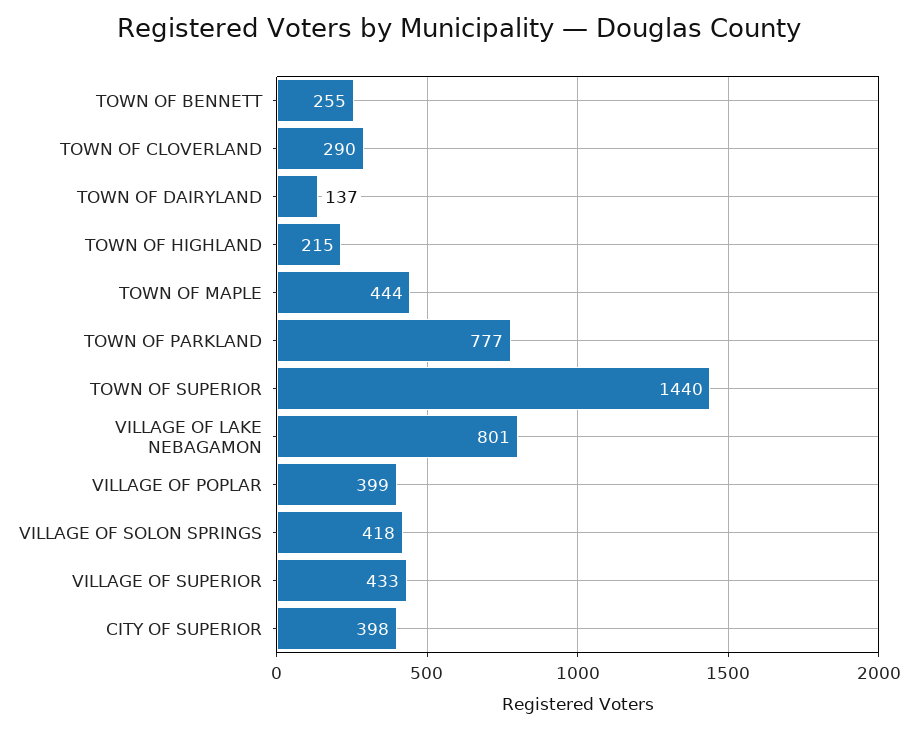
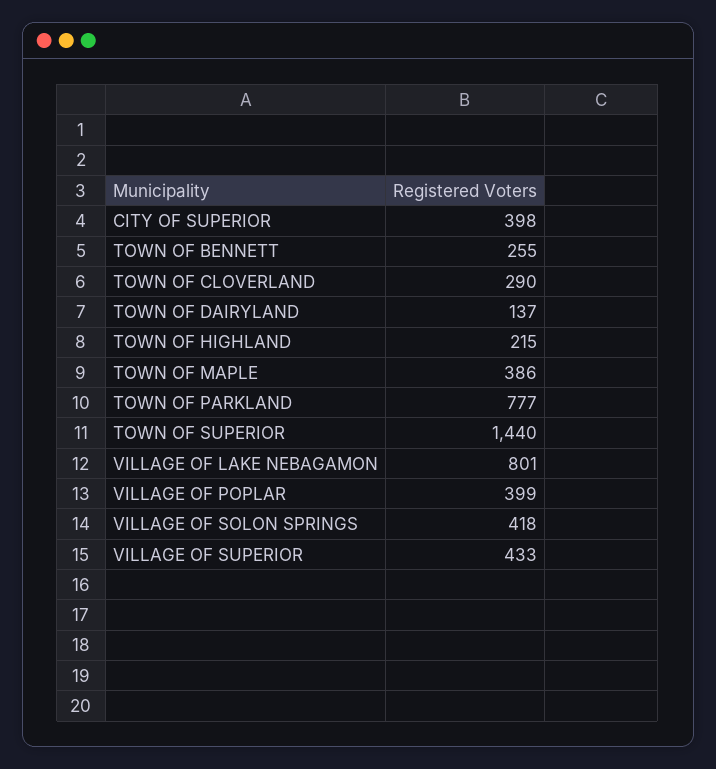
TOWN OF MAPLE: 444 -> 386

